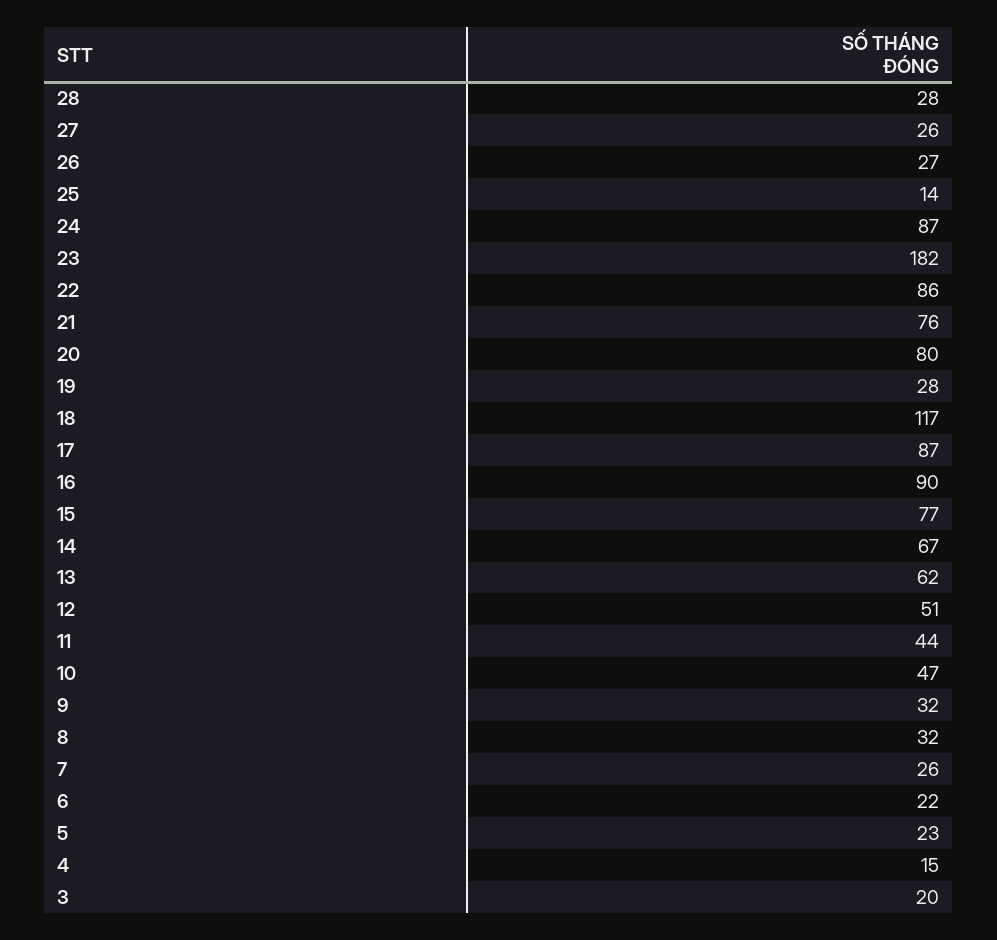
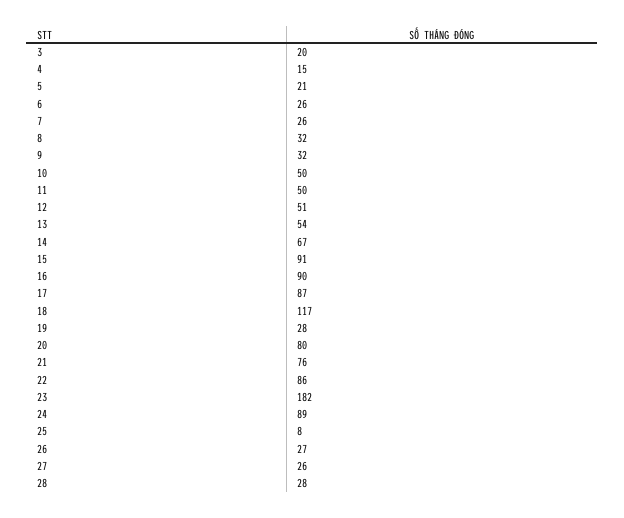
25: 14 -> 8
24: 87 -> 89
15: 77 -> 91
13: 62 -> 54
11: 44 -> 50
10: 47 -> 50
6: 22 -> 26
5: 23 -> 21

